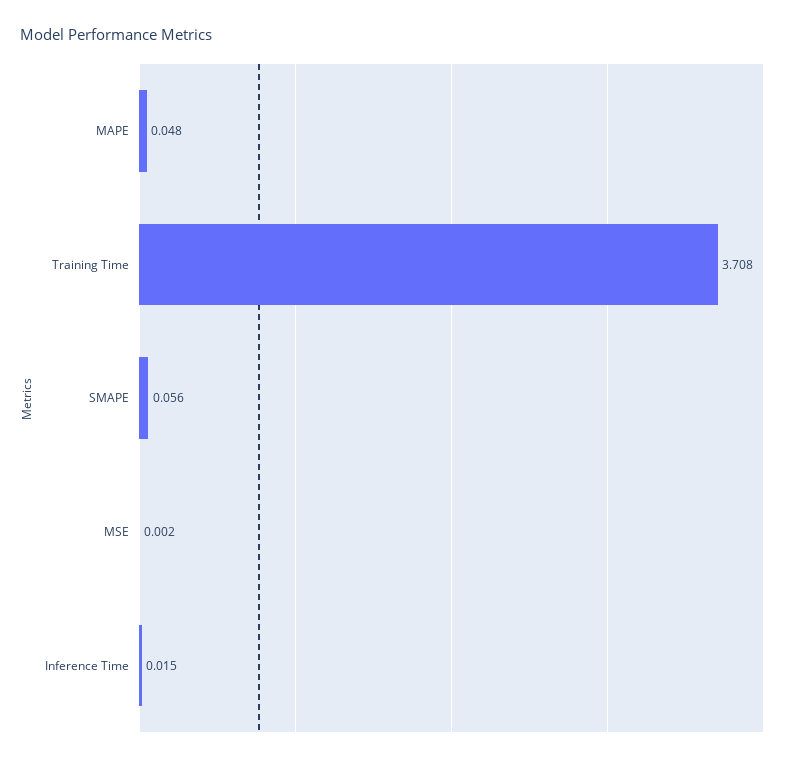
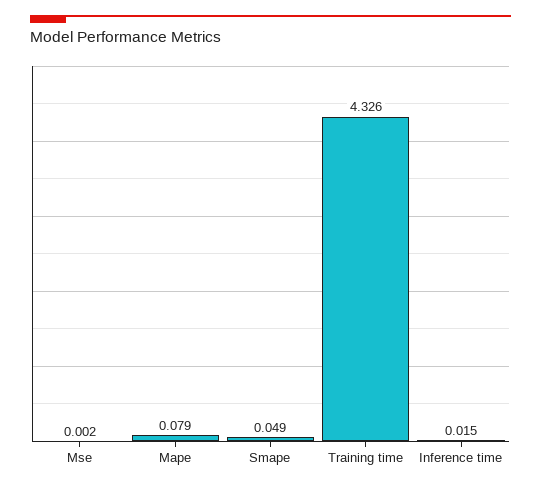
MAPE: 0.048 -> 0.079
Training Time: 3.708 -> 4.326
SMAPE: 0.056 -> 0.049

